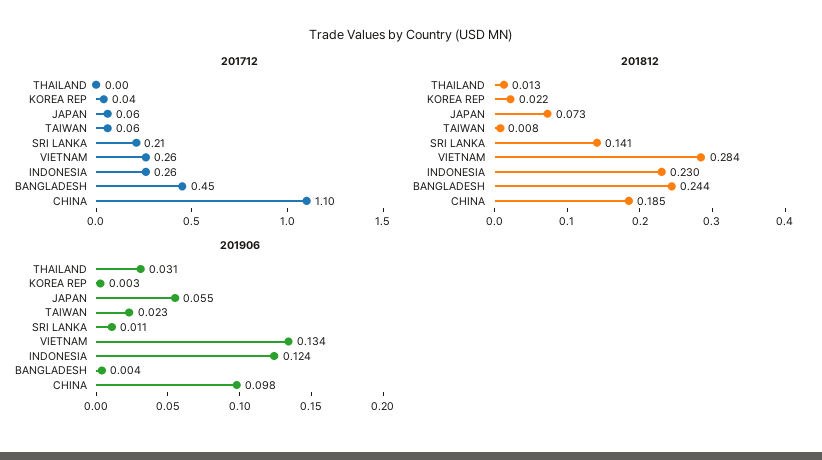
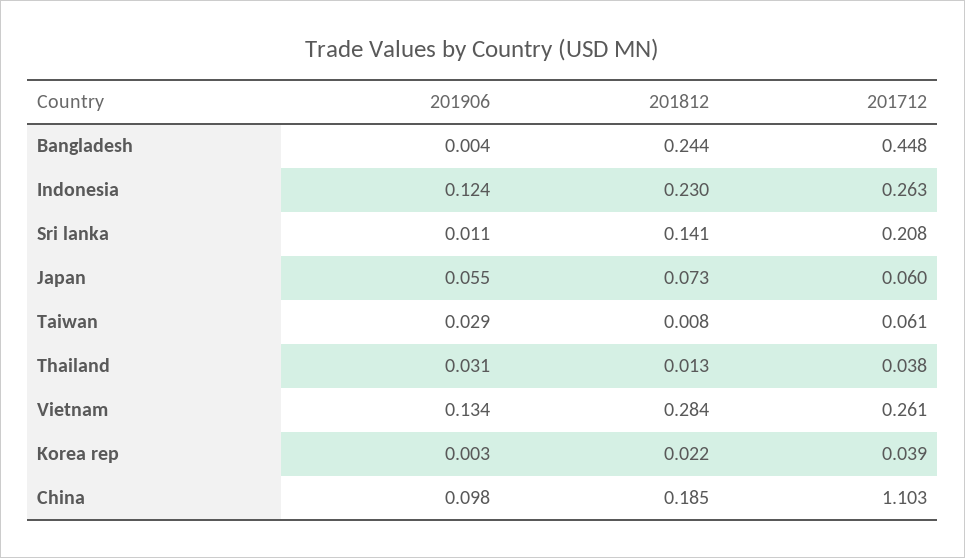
201712, THAILAND: 0 -> 0.038
201906, TAIWAN: 0.023 -> 0.029

